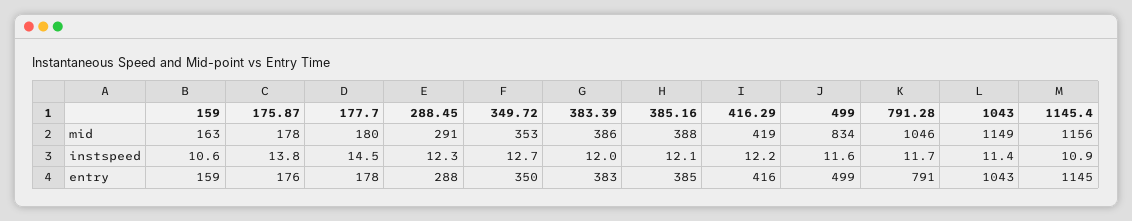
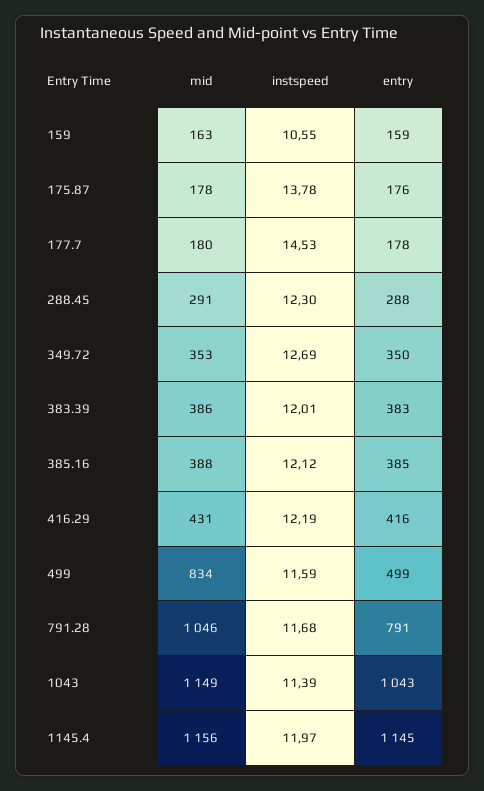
416.29, mid: 419 -> 431
1145.4, instspeed: 10.9 -> 11.97

